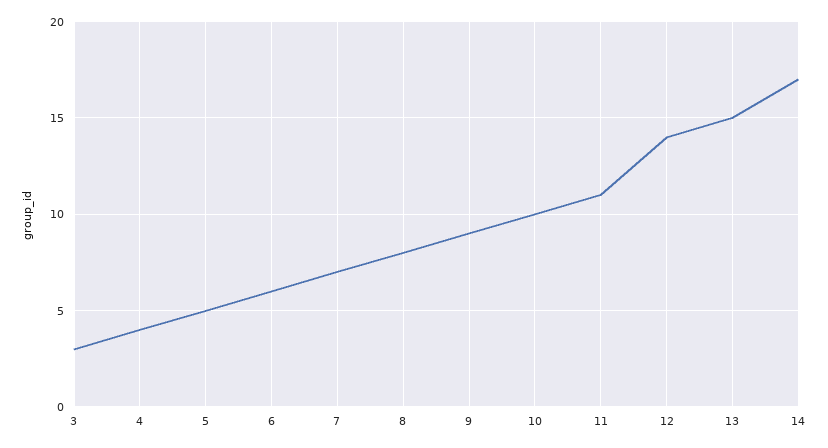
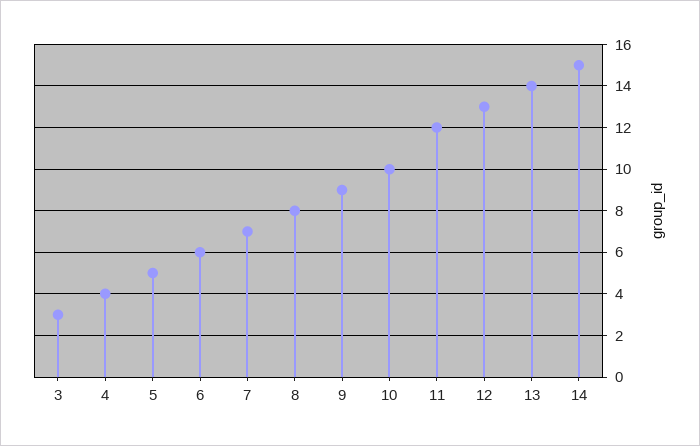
11: 11 -> 12
12: 14 -> 13
13: 15 -> 14
14: 17 -> 15

